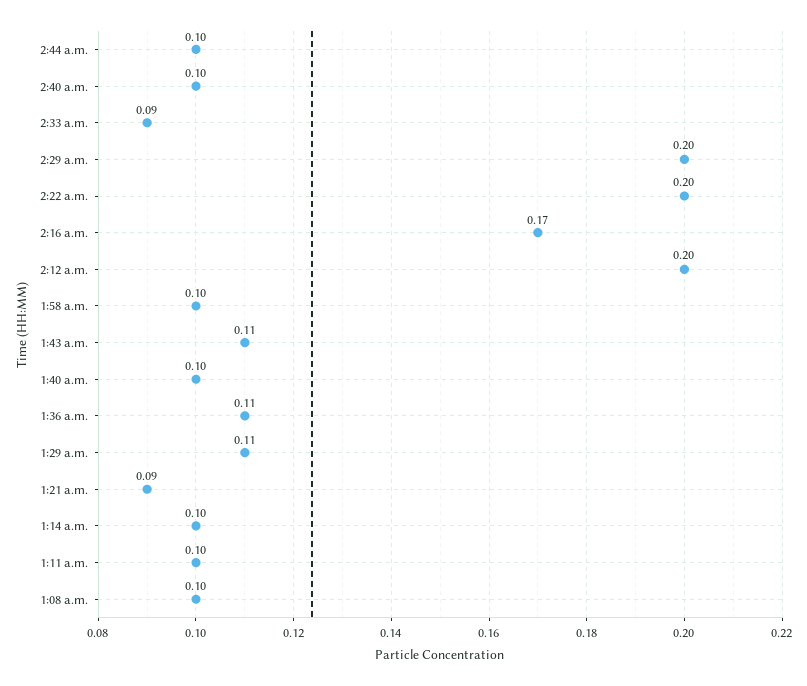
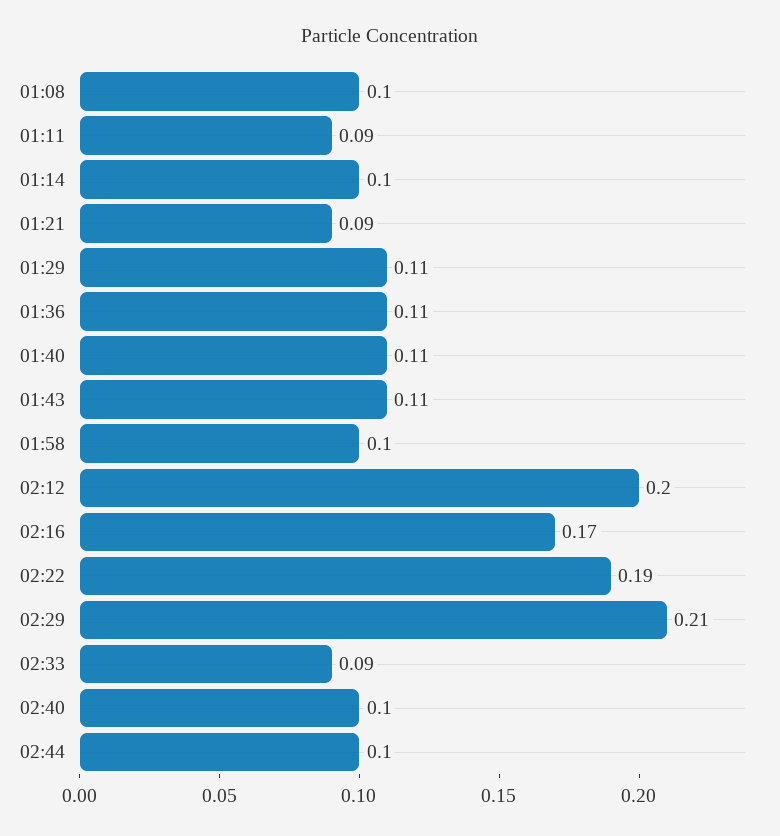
2:29 a.m.: 0.2 -> 0.21
2:22 a.m.: 0.2 -> 0.19
1:40 a.m.: 0.1 -> 0.11
1:11 a.m.: 0.1 -> 0.09

